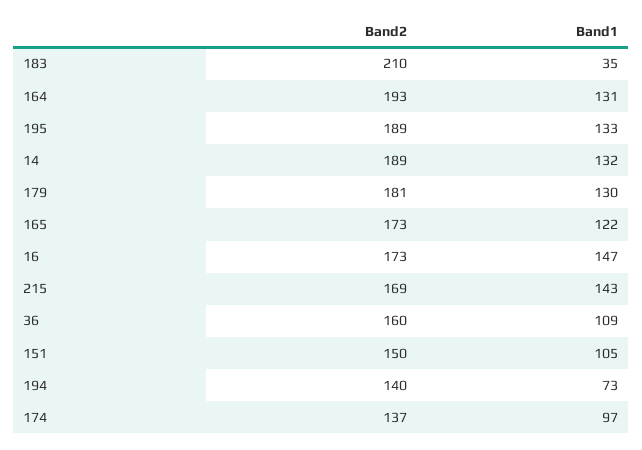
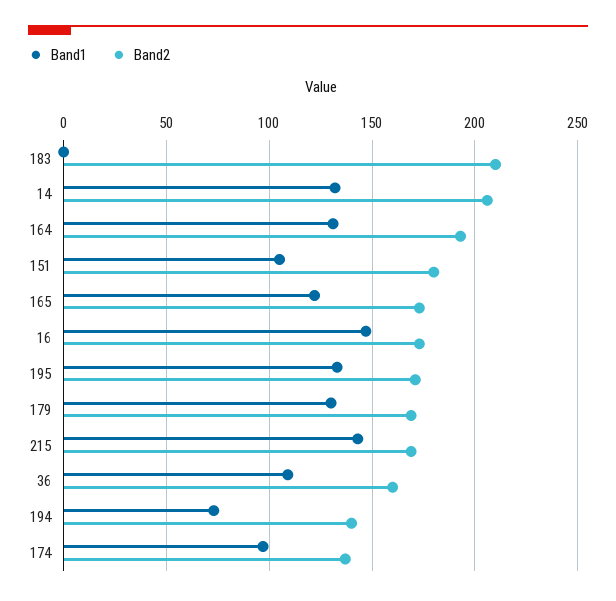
Band1, 183: 35 -> 0
Band2, 195: 189 -> 170
Band2, 14: 189 -> 205
Band2, 179: 181 -> 170
Band2, 151: 150 -> 180

